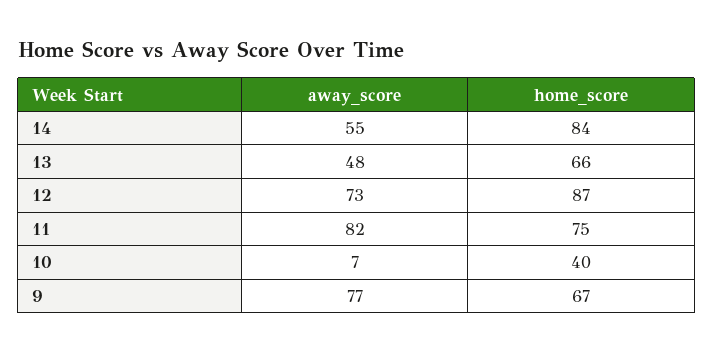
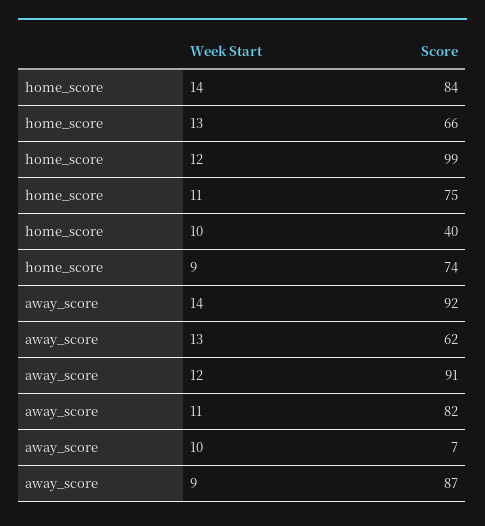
away_score, 14: 55 -> 92
away_score, 13: 48 -> 62
away_score, 12: 73 -> 91
home_score, 12: 87 -> 99
away_score, 9: 77 -> 87
home_score, 9: 67 -> 74

